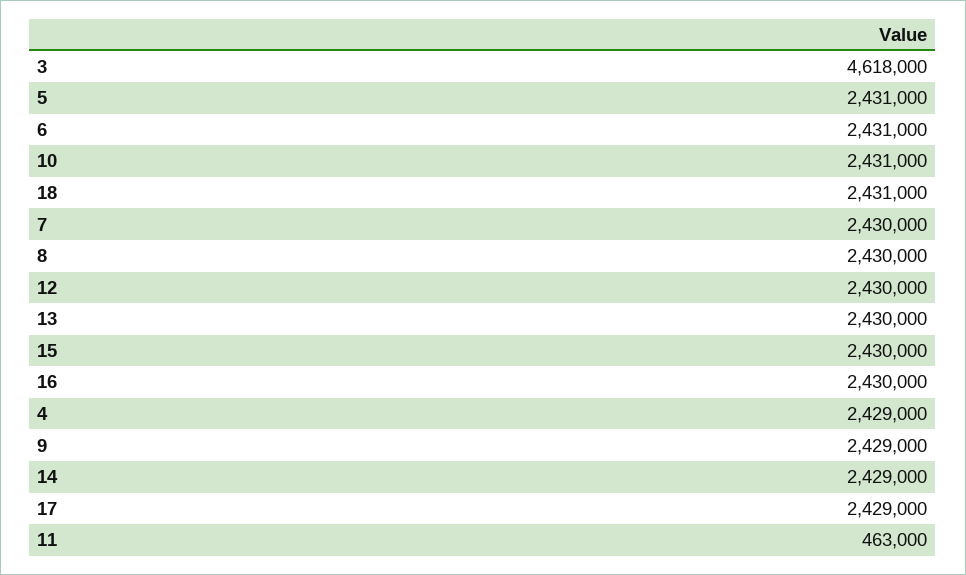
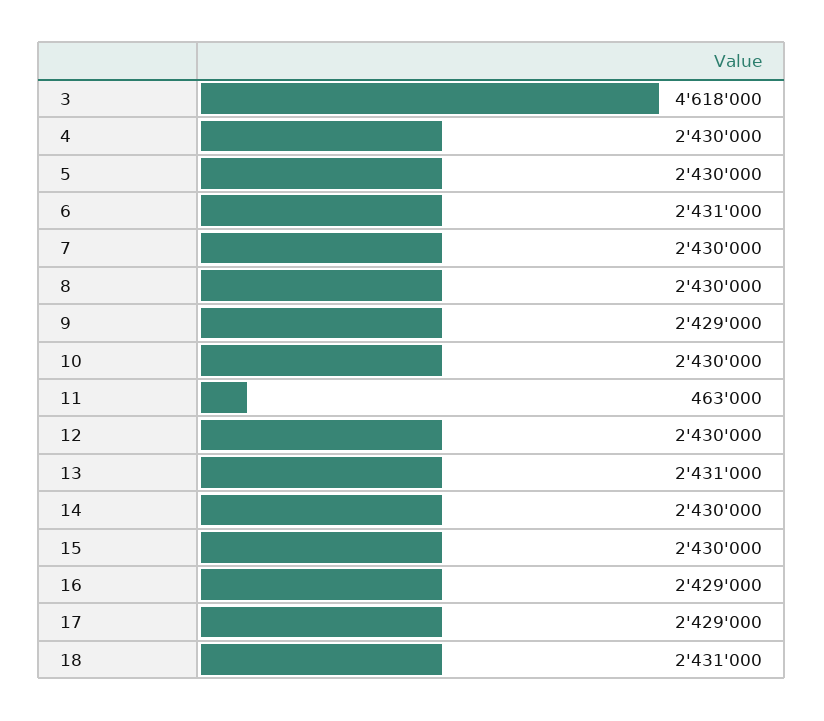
5: 2431000 -> 2430000
10: 2431000 -> 2430000
13: 2430000 -> 2431000
16: 2430000 -> 2429000
4: 2429000 -> 2430000
14: 2429000 -> 2430000

